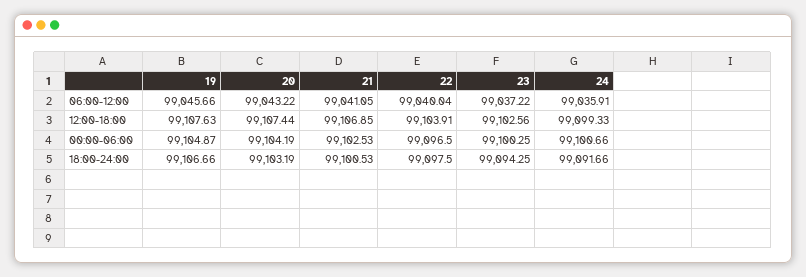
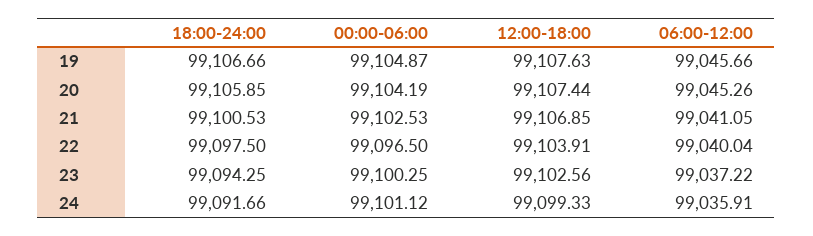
20, 06:00-12:00: 99043.22 -> 99045.26
24, 00:00-06:00: 99100.66 -> 99101.12
20, 18:00-24:00: 99103.19 -> 99105.85

